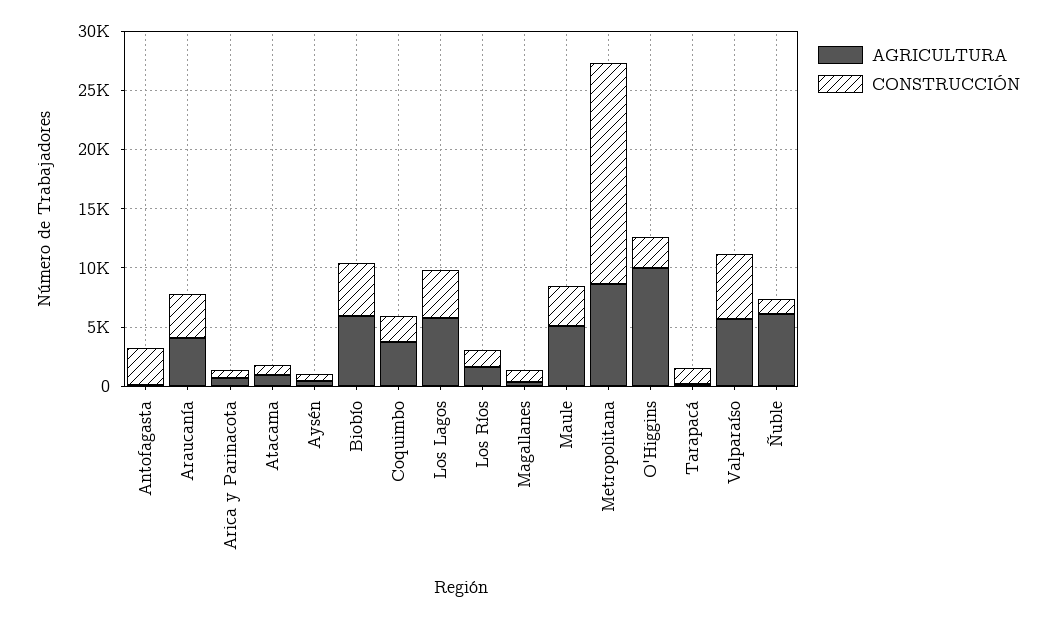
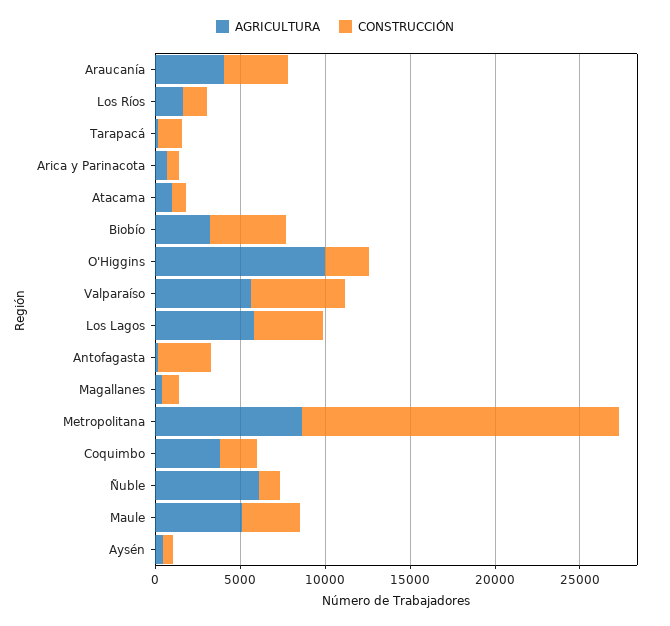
AGRICULTURA, Biobío: 6000 -> 3000

